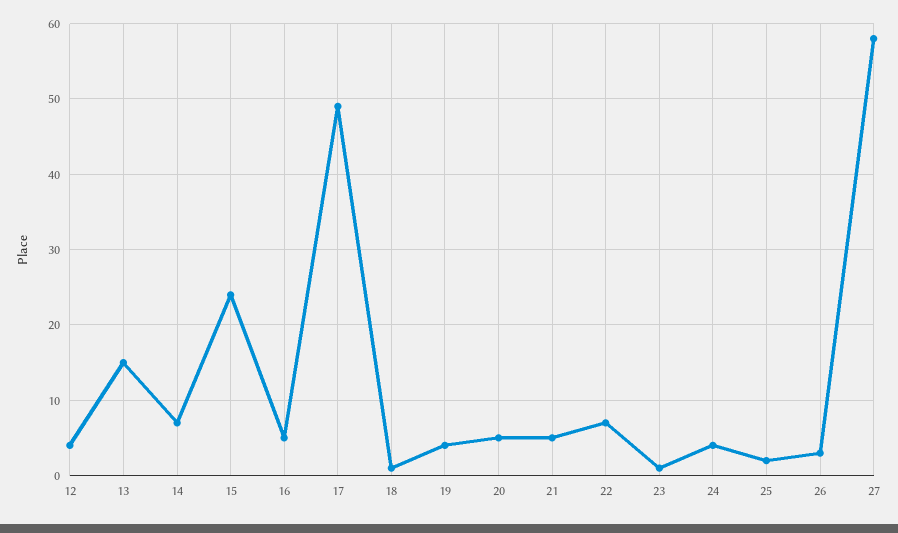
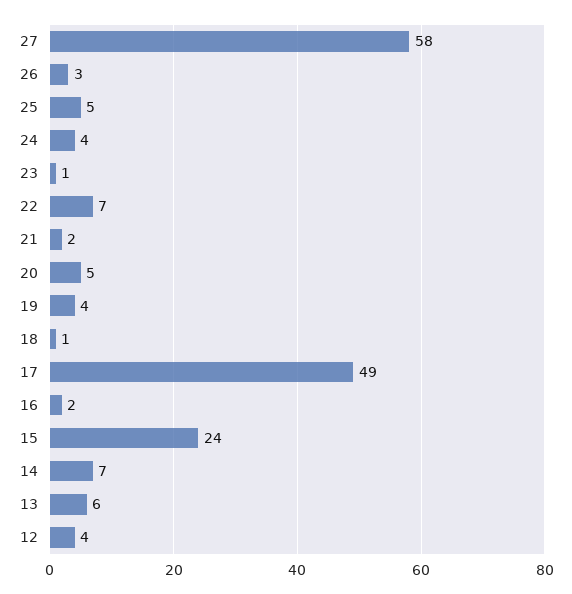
13: 15 -> 6
16: 5 -> 2
21: 5 -> 2
25: 2 -> 5

